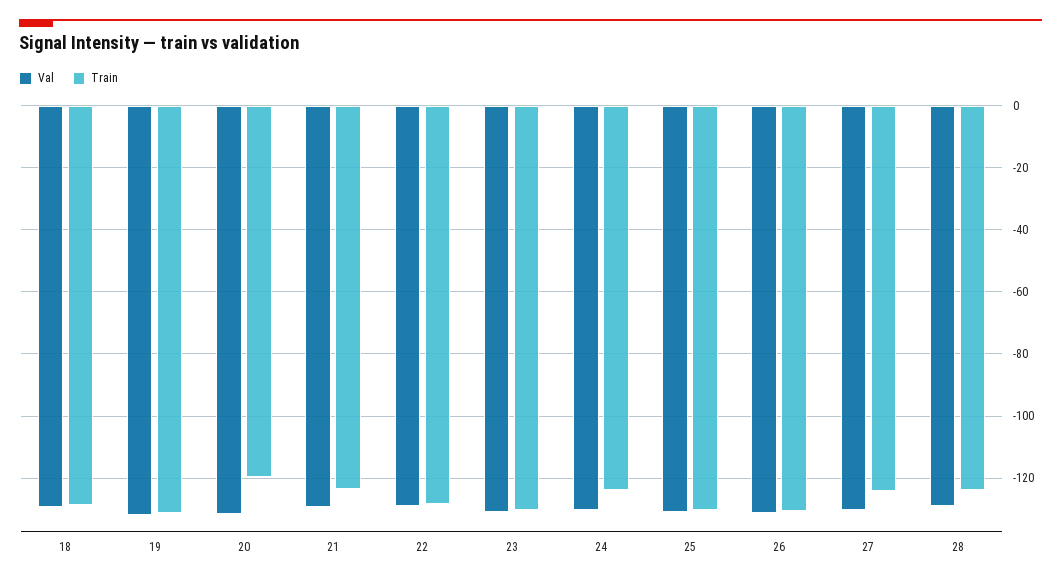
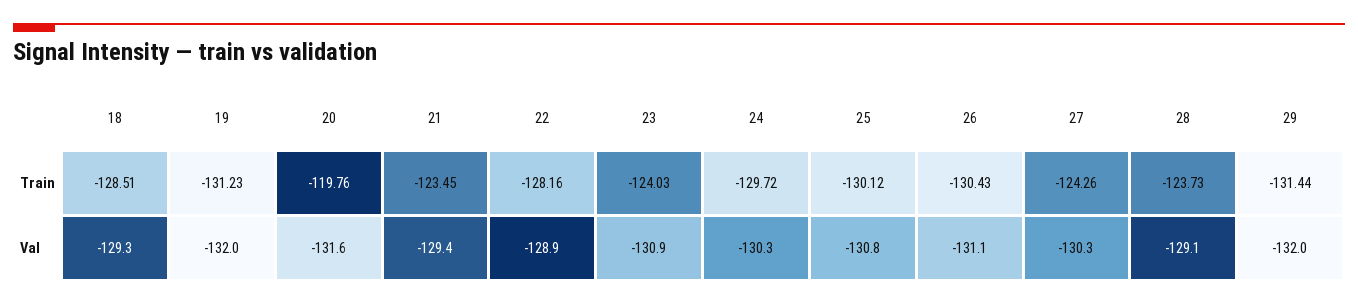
Train, 23: -130 -> -124.03
Train, 24: -124 -> -129.72
Train, 29: none -> -131.44
Val, 29: none -> -132

